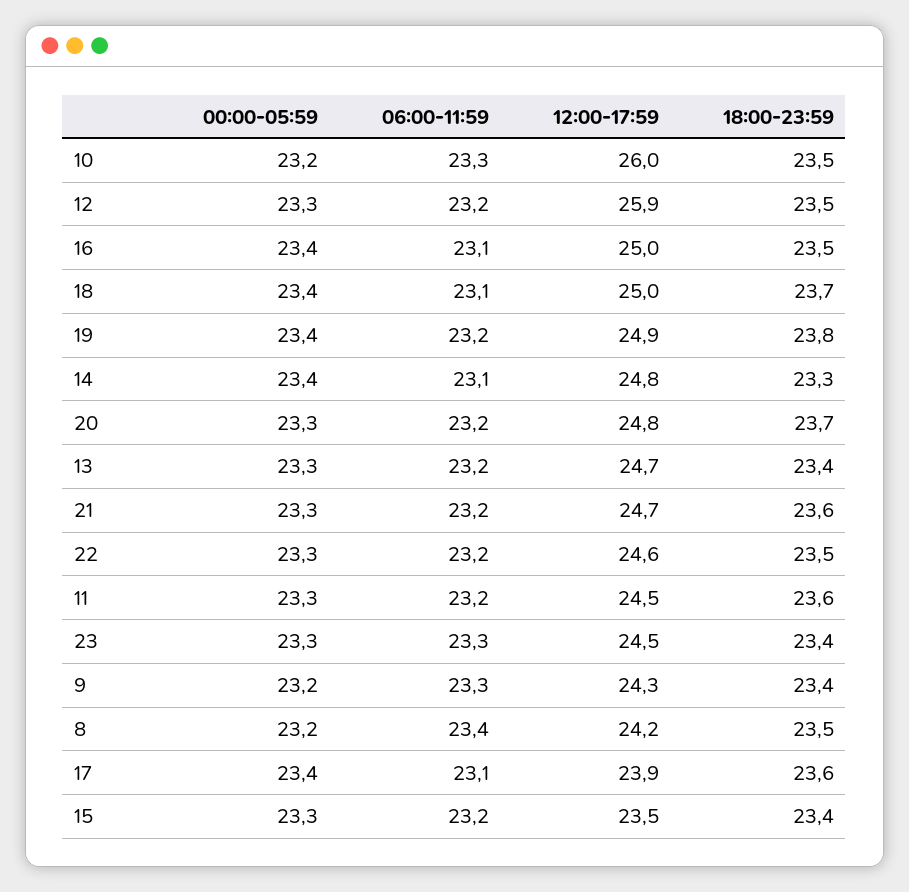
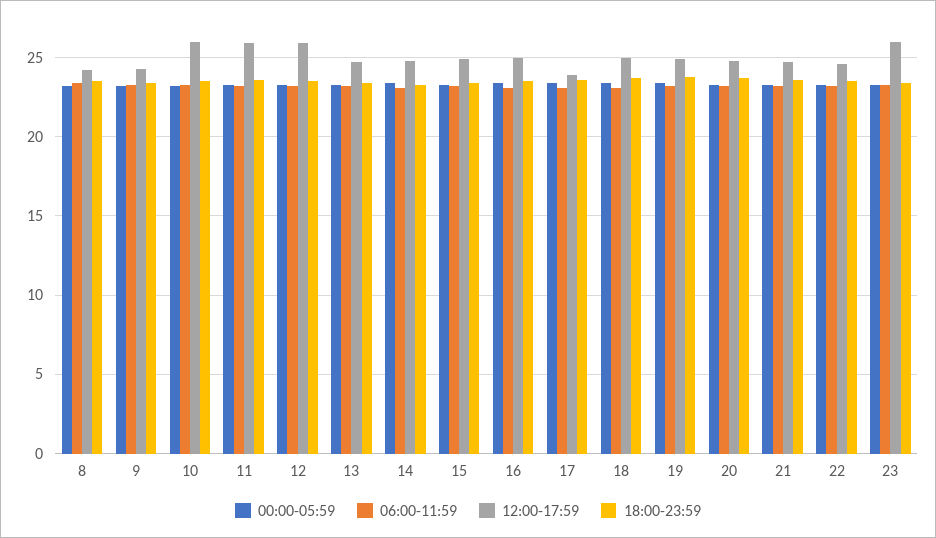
12:00-17:59, 11: 24.5 -> 26
12:00-17:59, 23: 24.5 -> 26
12:00-17:59, 15: 23.5 -> 25

